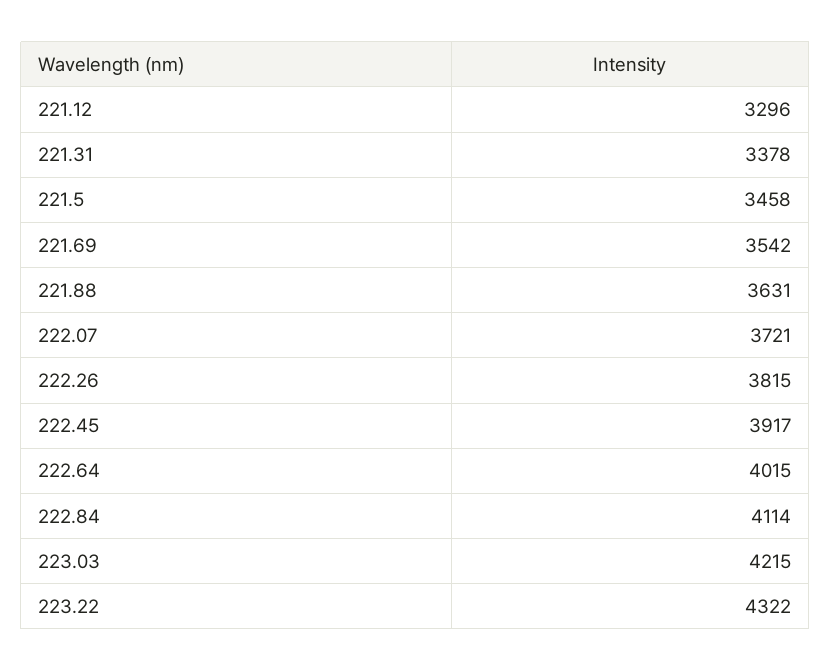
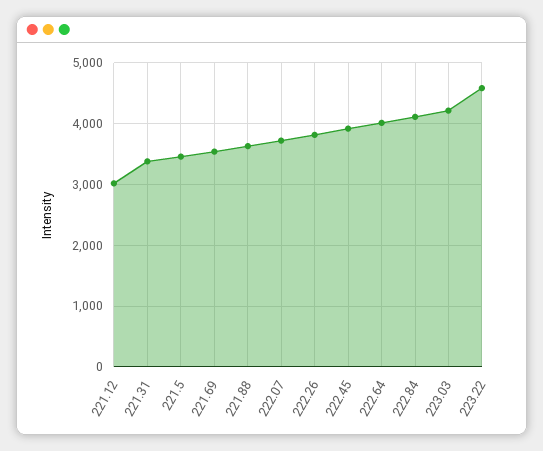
221.12: 3296 -> 3000
223.22: 4322 -> 4600

